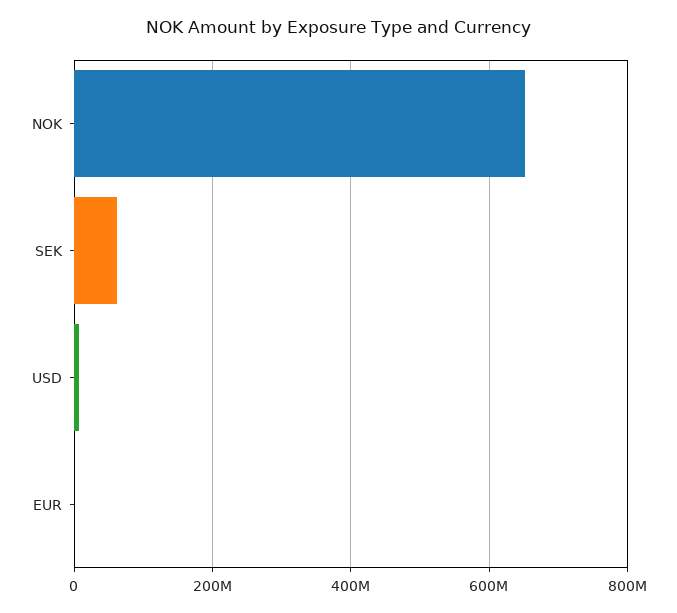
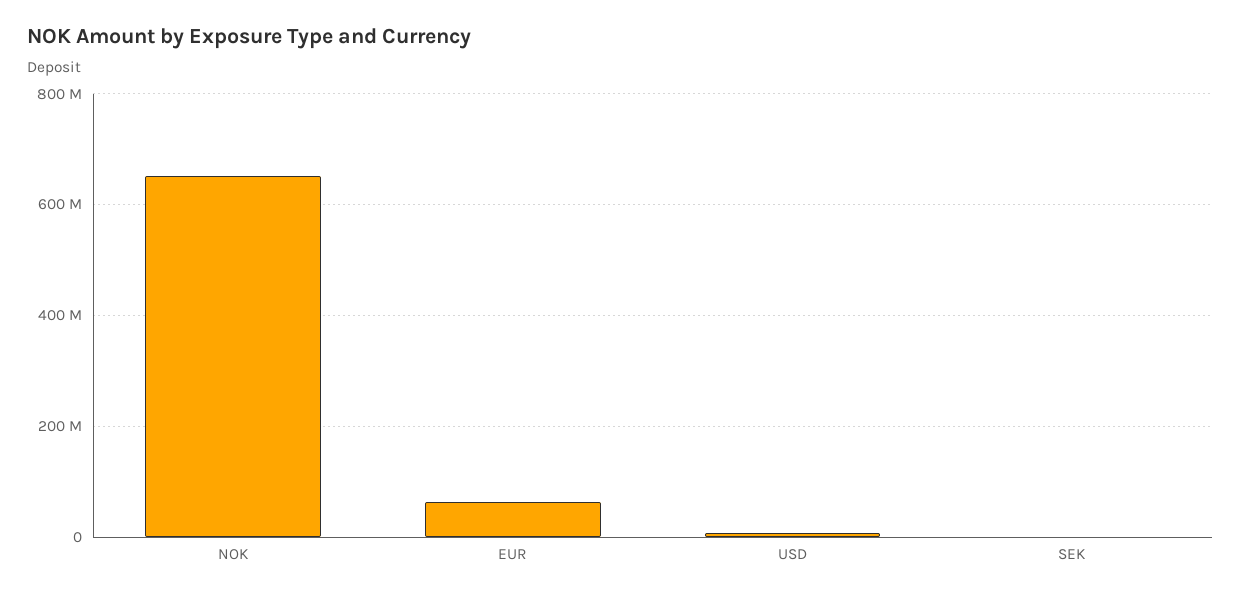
SEK: 60000000 -> 0
EUR: 0 -> 60000000

